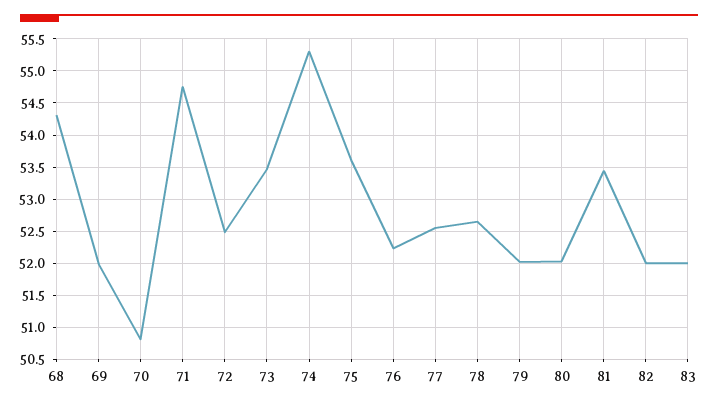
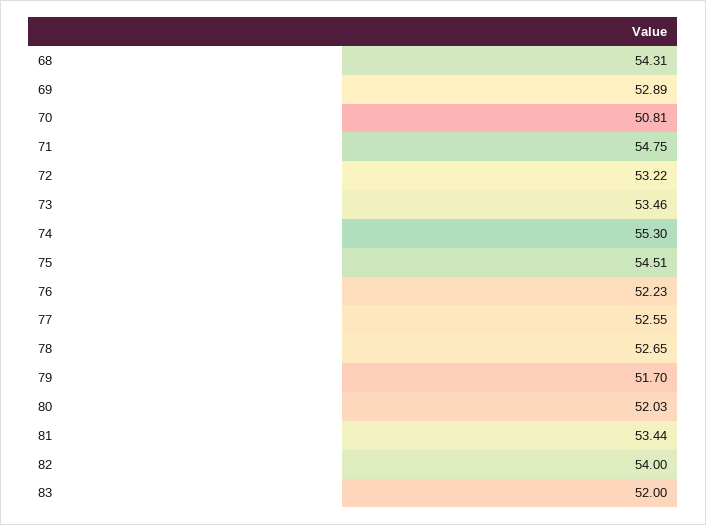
69: 52 -> 52.89
72: 52.5 -> 53.22
75: 53.6 -> 54.51
79: 52 -> 51.7
82: 52 -> 54

